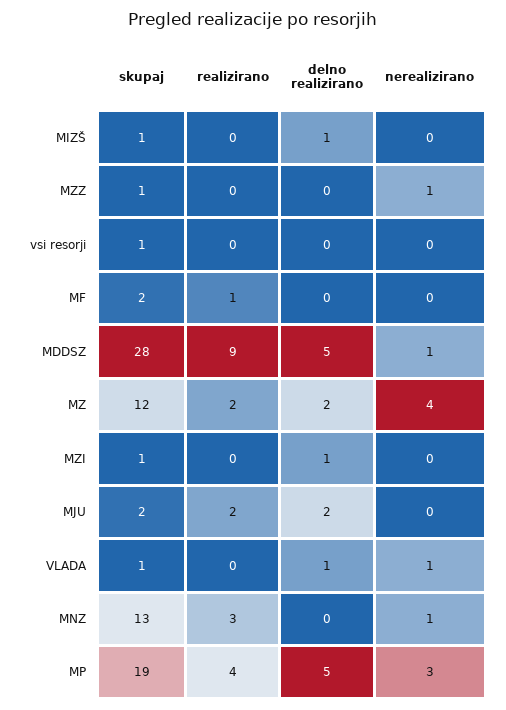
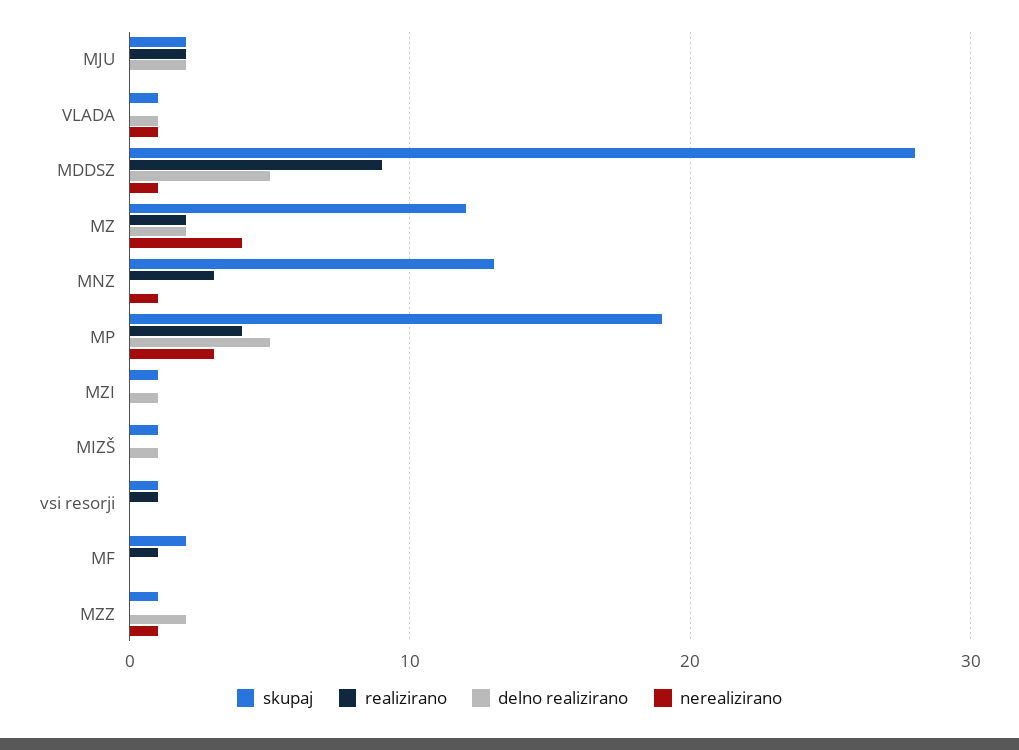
delno realizirano, MZZ: 0 -> 2
realizirano, vsi resorji: 0 -> 1

